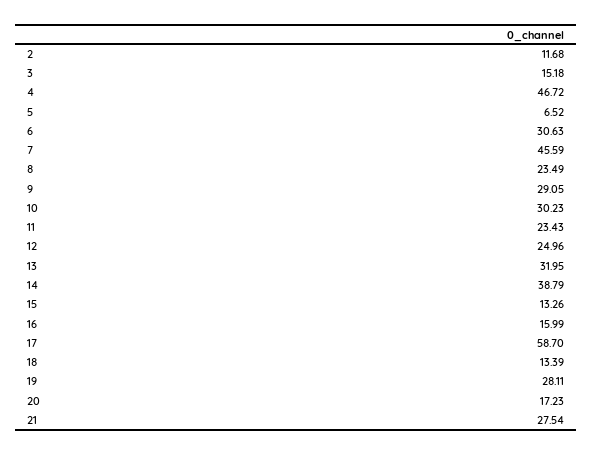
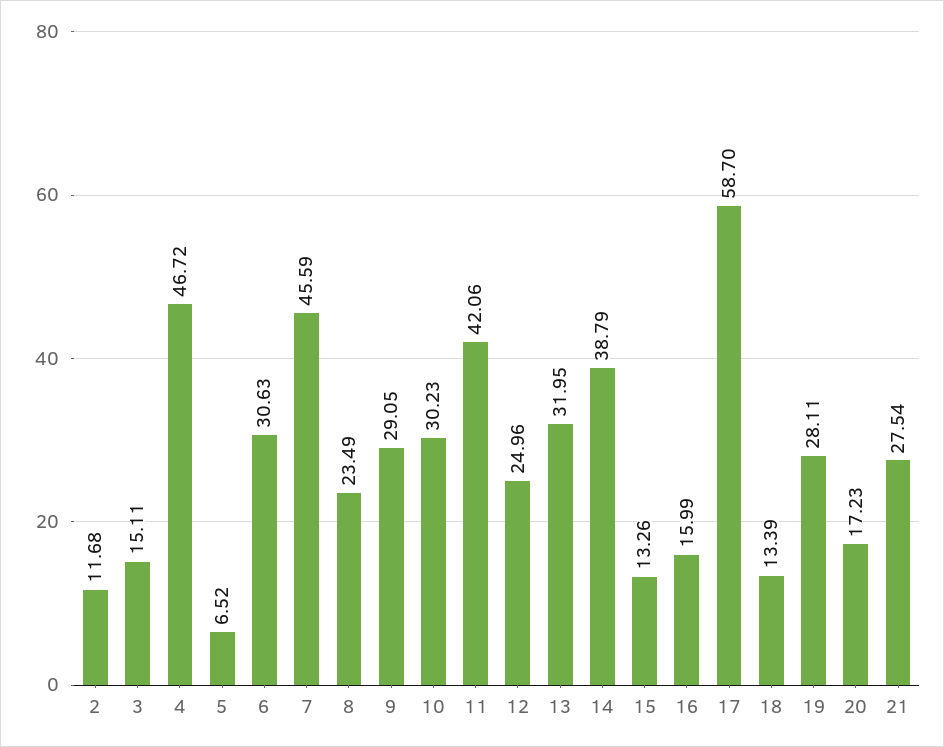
3: 15.18 -> 15.11
11: 23.43 -> 42.06

